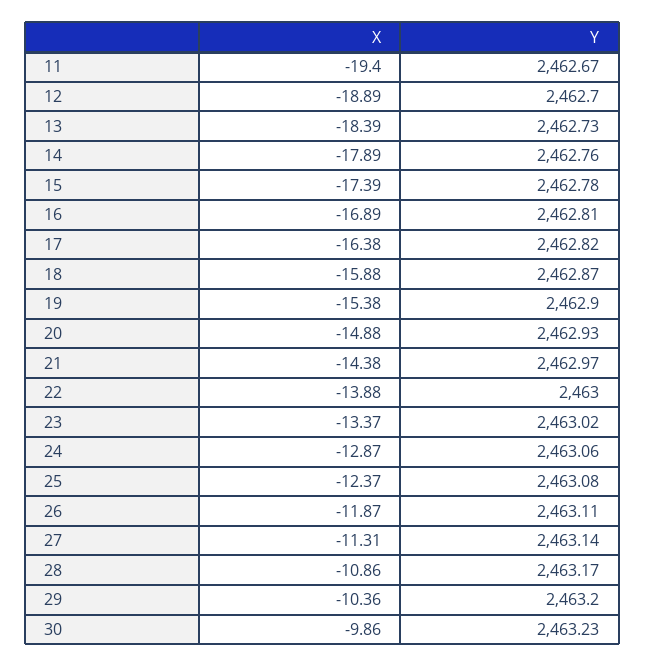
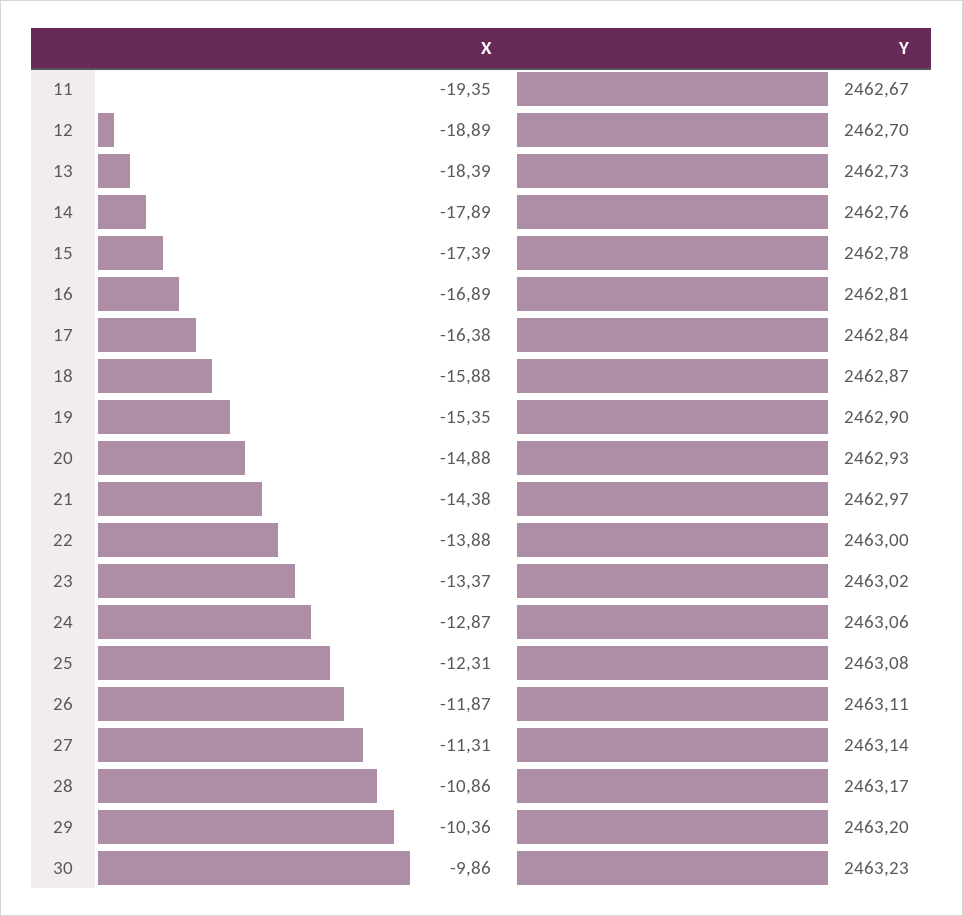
X, 11: -19.4 -> -19.35
Y, 17: 2462.82 -> 2462.84
X, 19: -15.38 -> -15.35
X, 25: -12.37 -> -12.31

